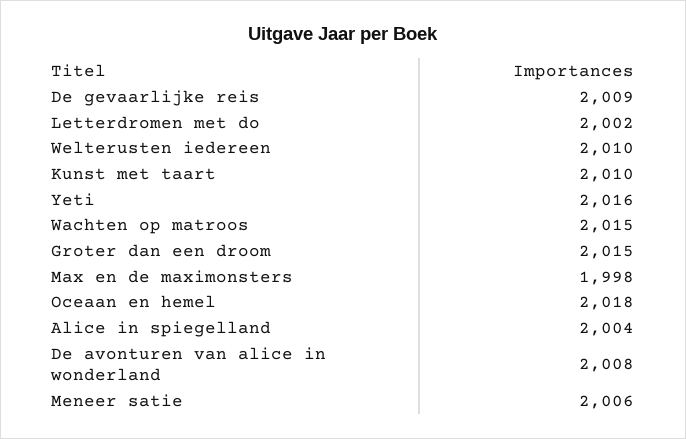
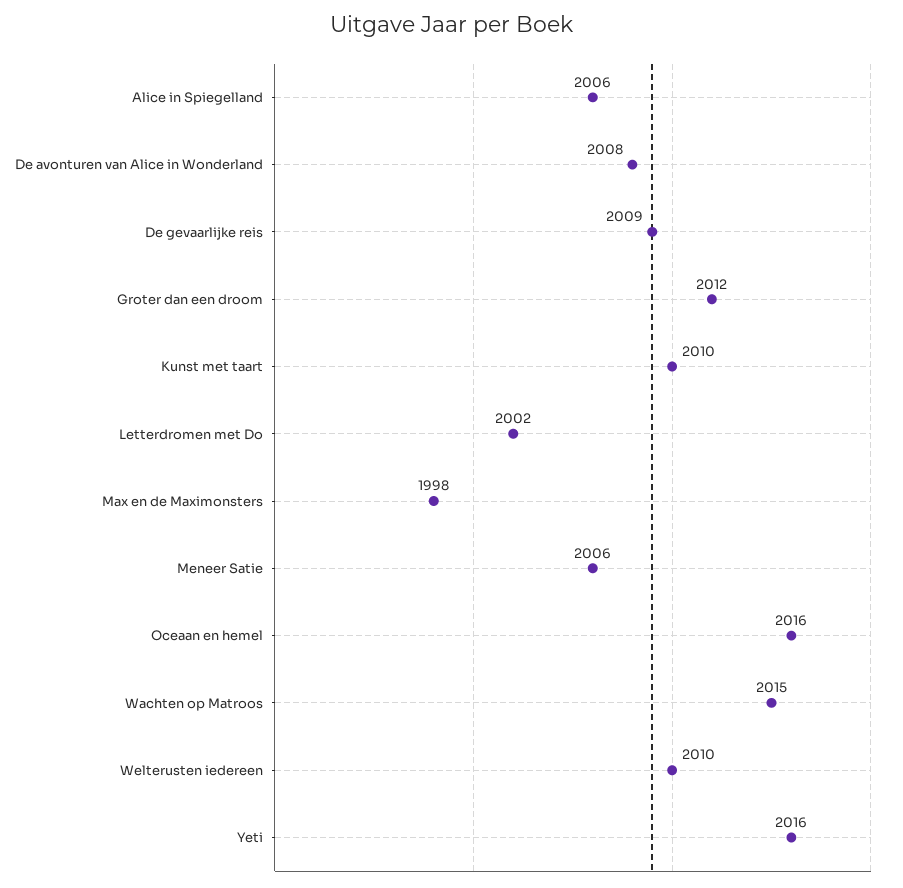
Groter dan een droom: 2015 -> 2012
Oceaan en hemel: 2018 -> 2016
Alice in spiegelland: 2004 -> 2006

